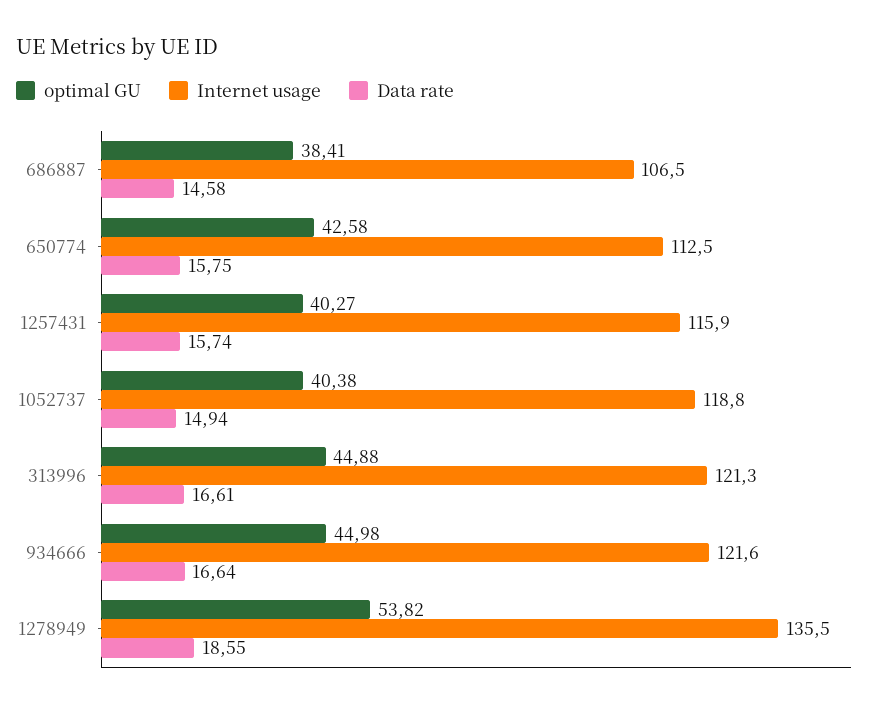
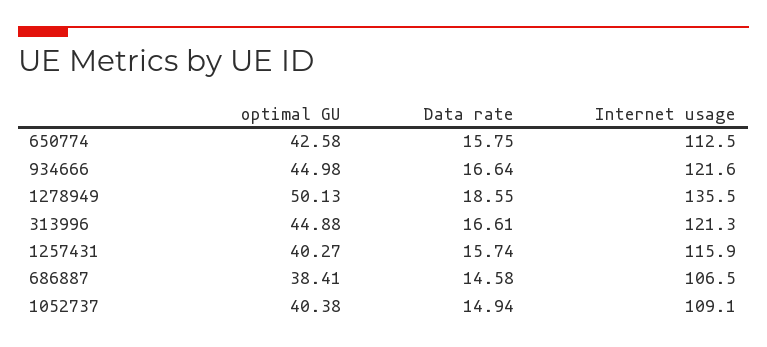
Internet usage, 1052737: 118.8 -> 109.1
optimal GU, 1278949: 53.82 -> 50.13

